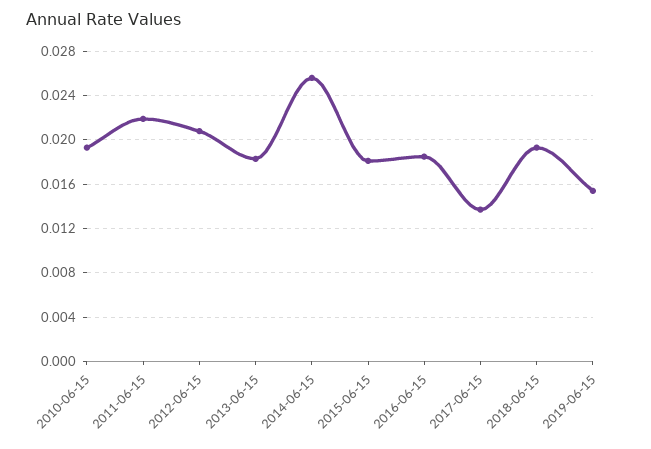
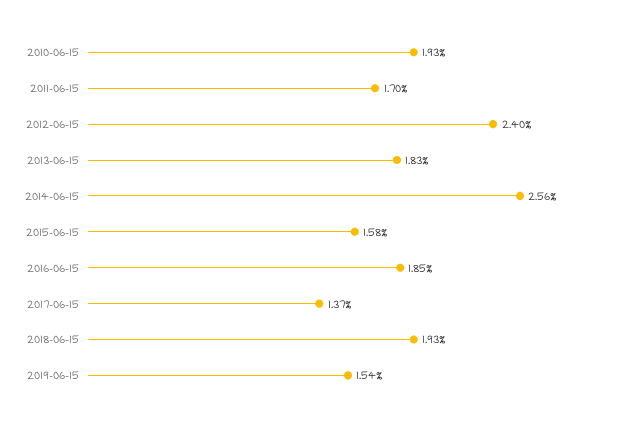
2011-06-15: 0.022 -> 0.017
2012-06-15: 0.021 -> 0.024
2015-06-15: 0.018 -> 0.0158

